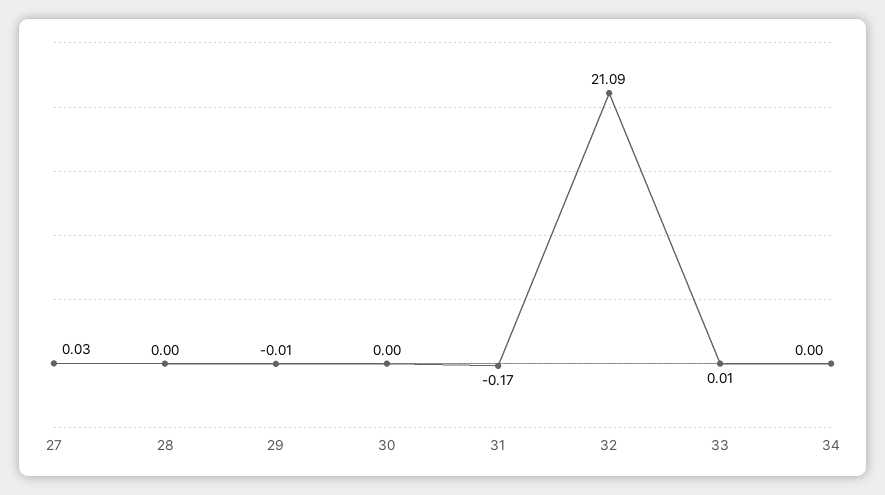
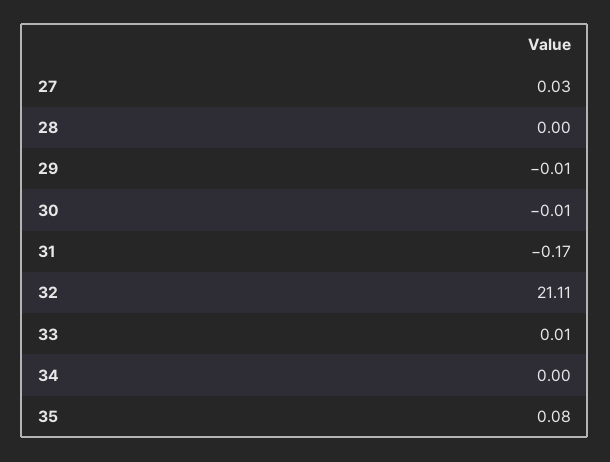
30: 0 -> -0.01
32: 21.09 -> 21.11
35: none -> 0.08

